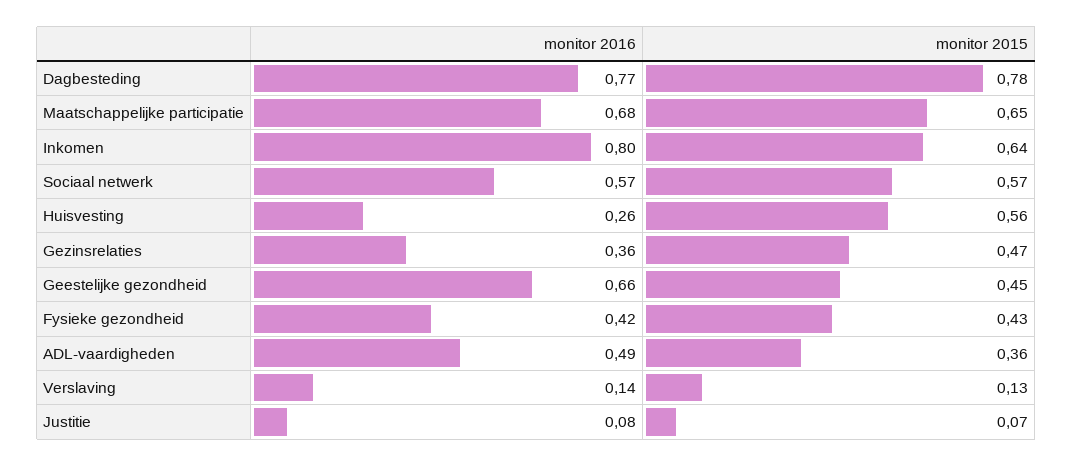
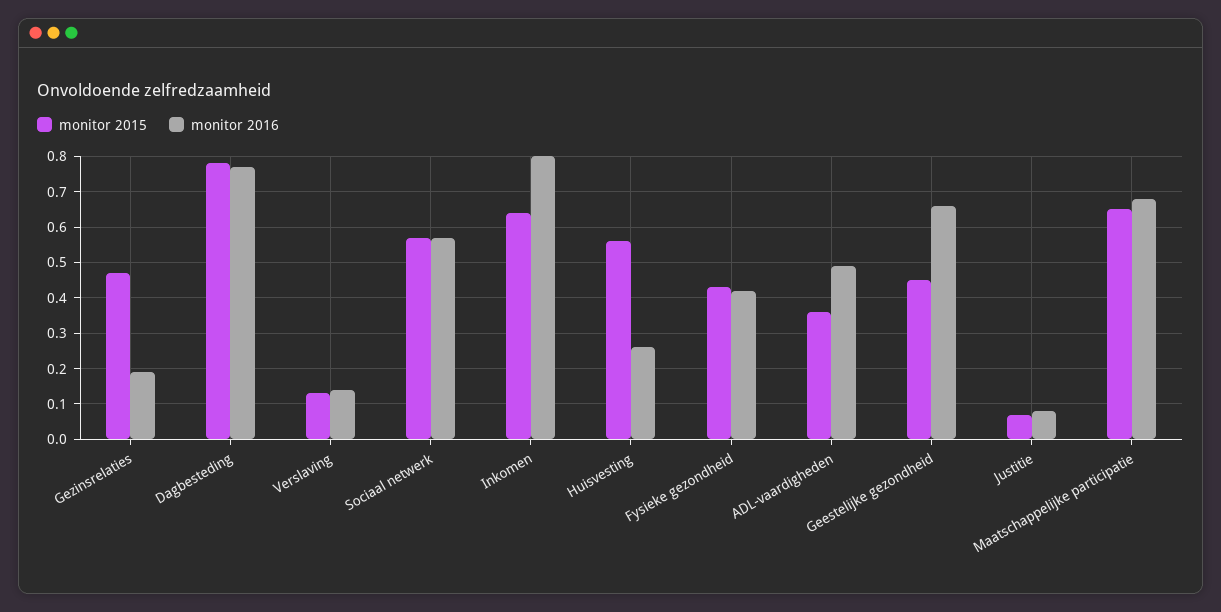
monitor 2016, Gezinsrelaties: 0.36 -> 0.2

